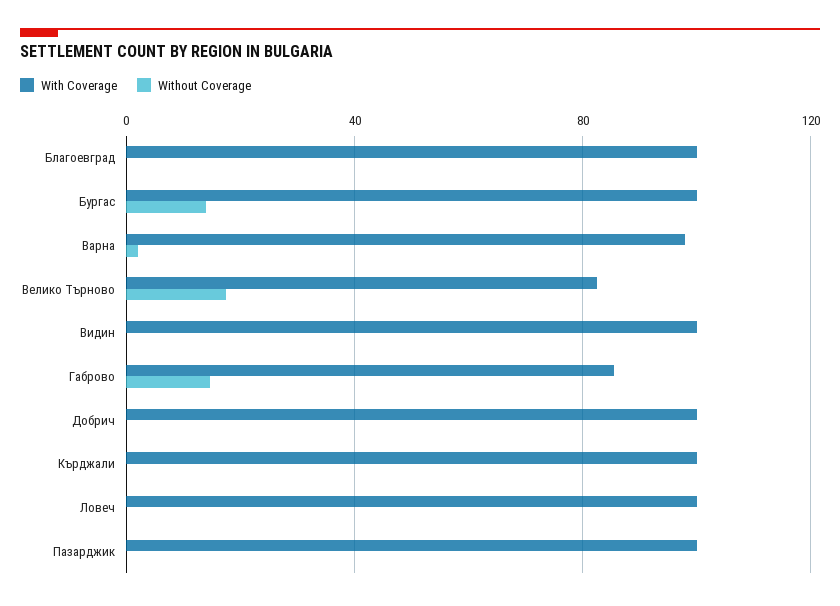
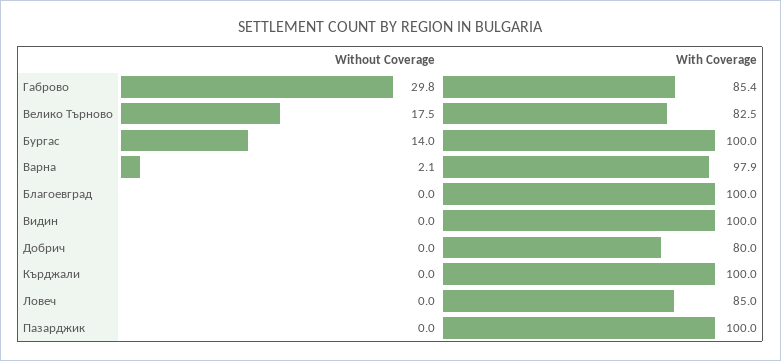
Without Coverage, Габрово: 15 -> 29.8
With Coverage, Добрич: 100 -> 80
With Coverage, Ловеч: 100 -> 85

